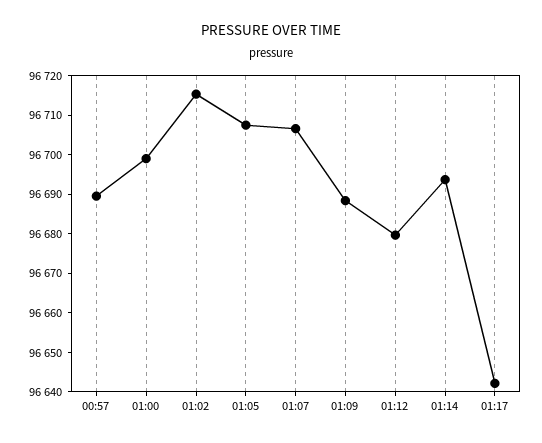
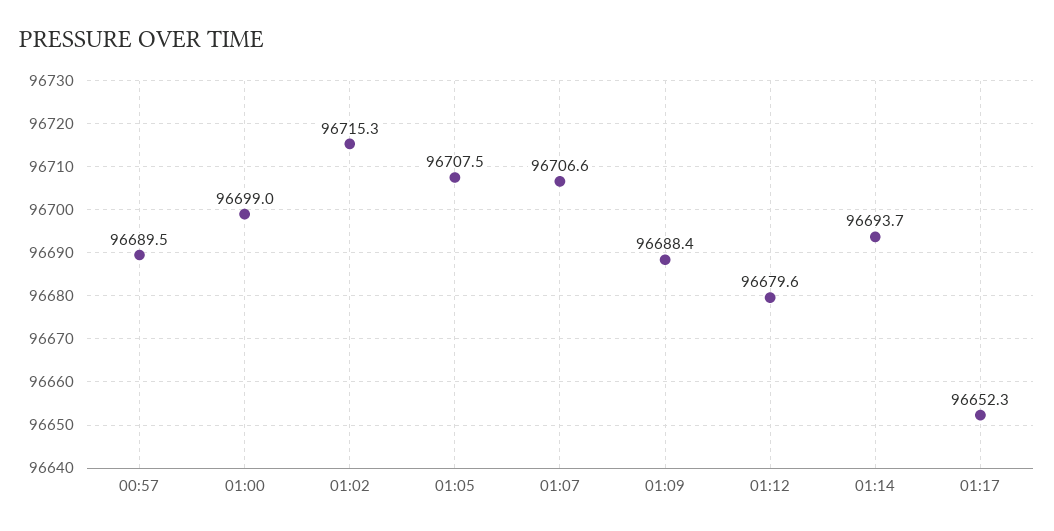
01:17: 96642.5 -> 96652.3

